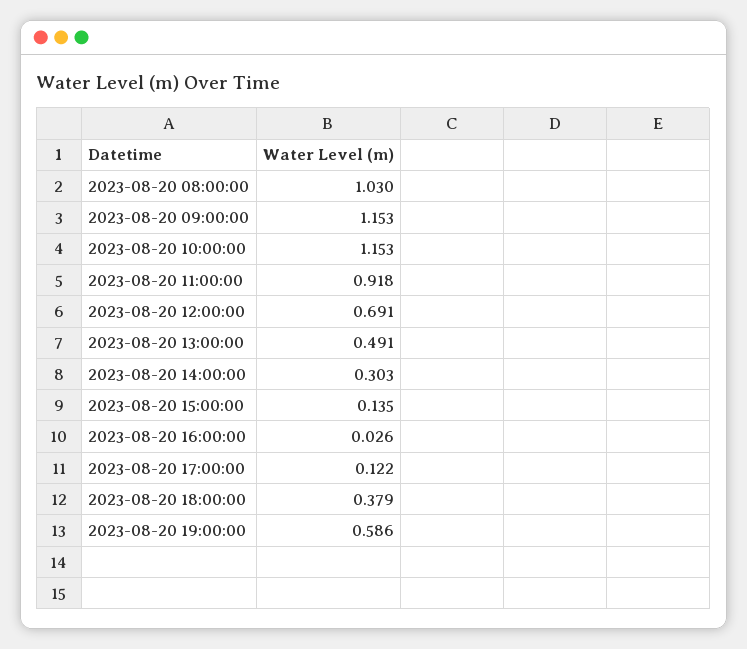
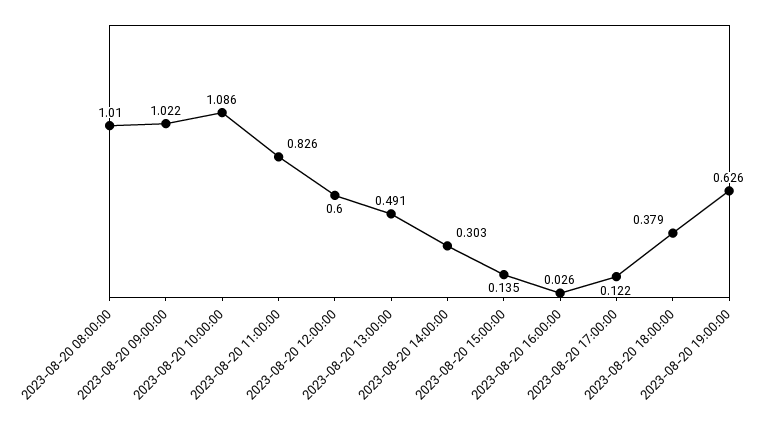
2023-08-20 08:00:00: 1.03 -> 1.01
2023-08-20 09:00:00: 1.153 -> 1.022
2023-08-20 10:00:00: 1.153 -> 1.086
2023-08-20 11:00:00: 0.918 -> 0.826
2023-08-20 12:00:00: 0.691 -> 0.6
2023-08-20 19:00:00: 0.586 -> 0.626

